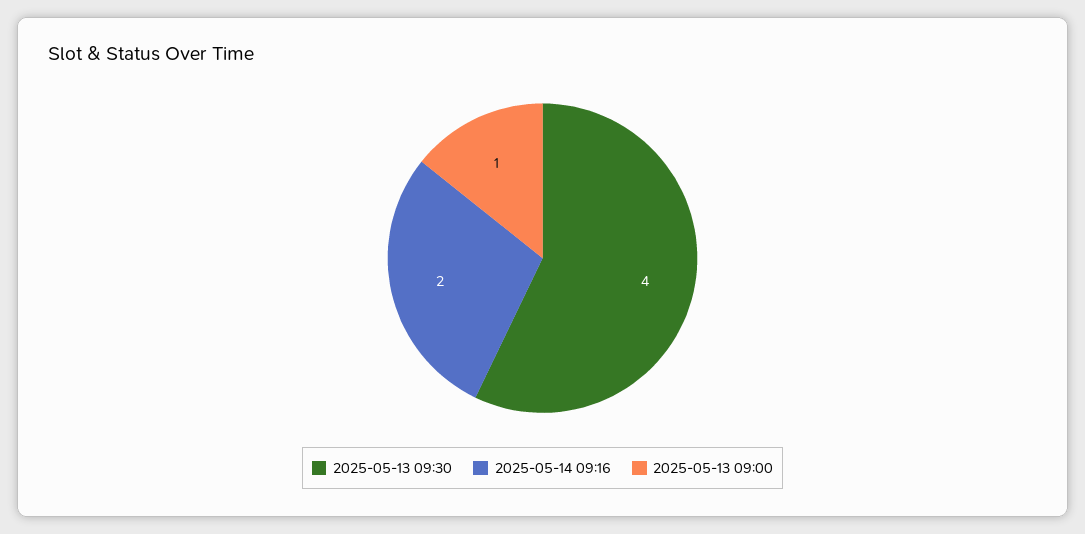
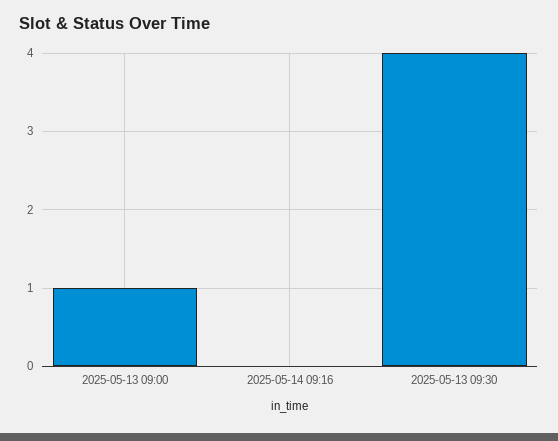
2025-05-14 09:16: 2 -> 0

